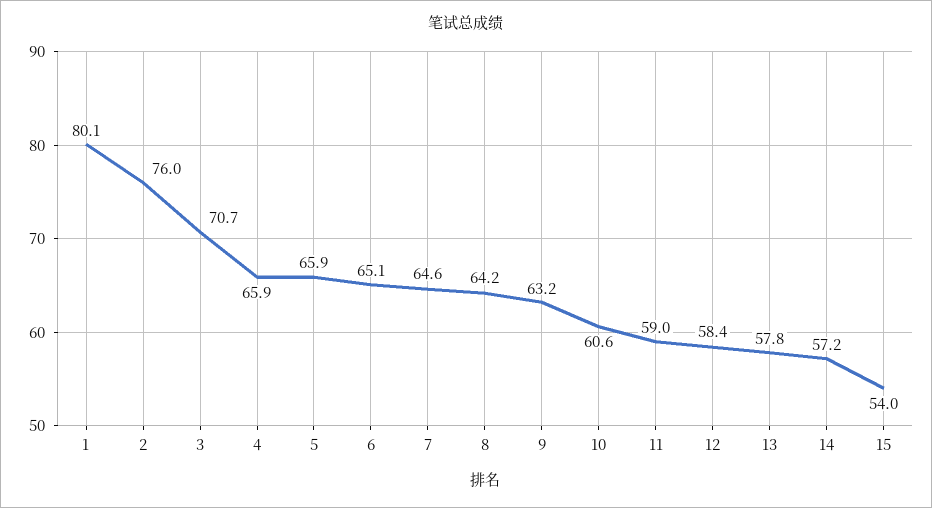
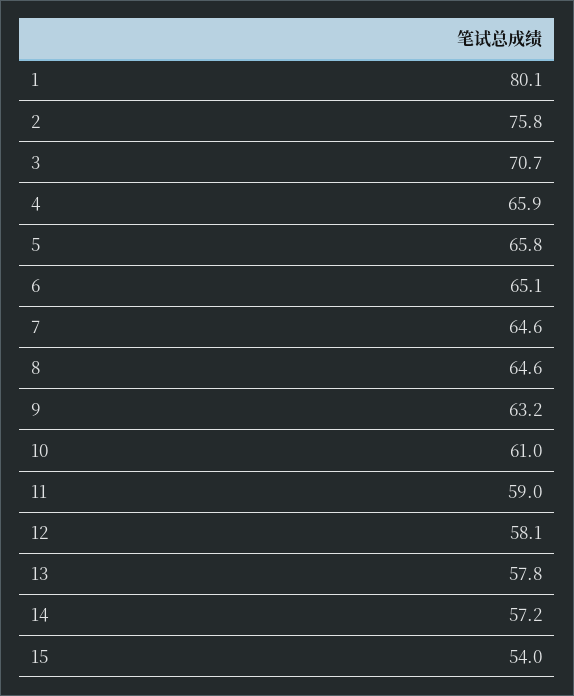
2: 76 -> 75.8
5: 65.9 -> 65.8
8: 64.2 -> 64.6
10: 60.6 -> 61
12: 58.4 -> 58.1

